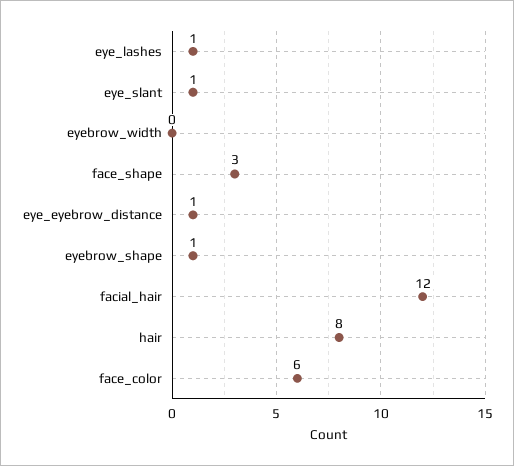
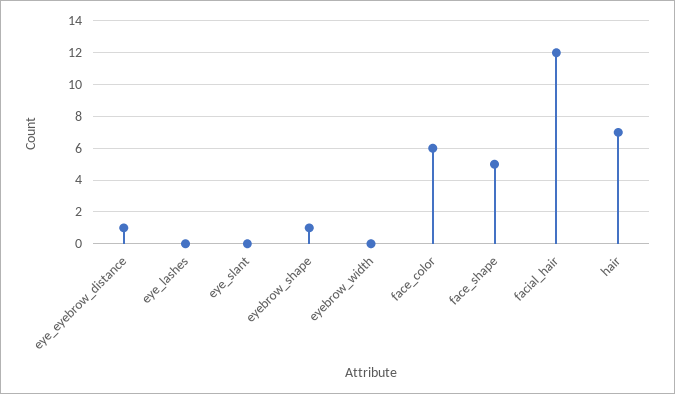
eye_lashes: 1 -> 0
eye_slant: 1 -> 0
face_shape: 3 -> 5
hair: 8 -> 7

